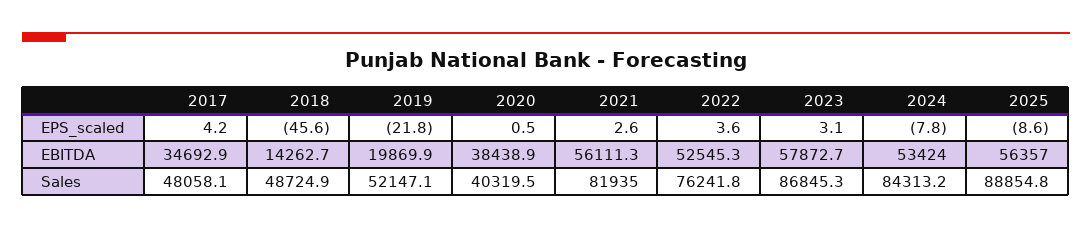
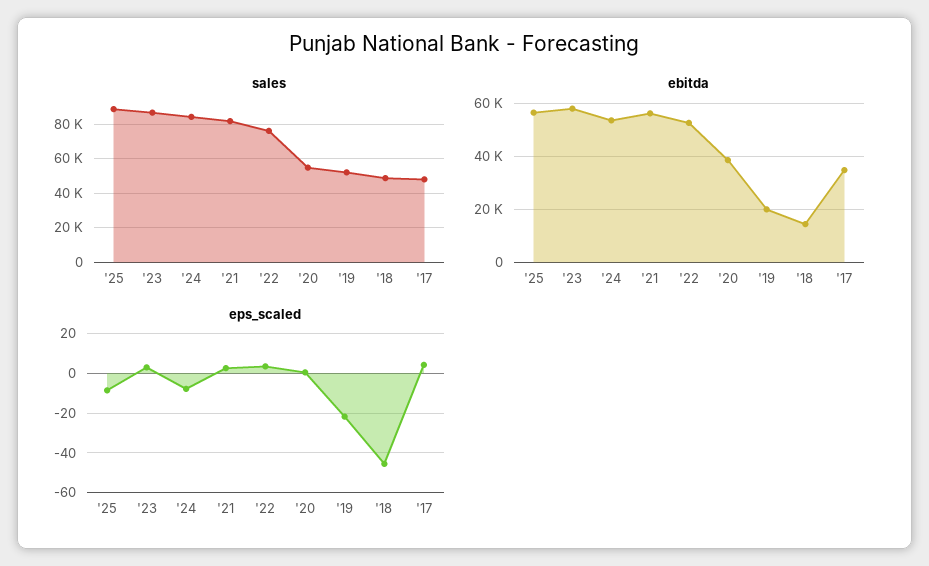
Sales, 2020: 40319.5 -> 55000

